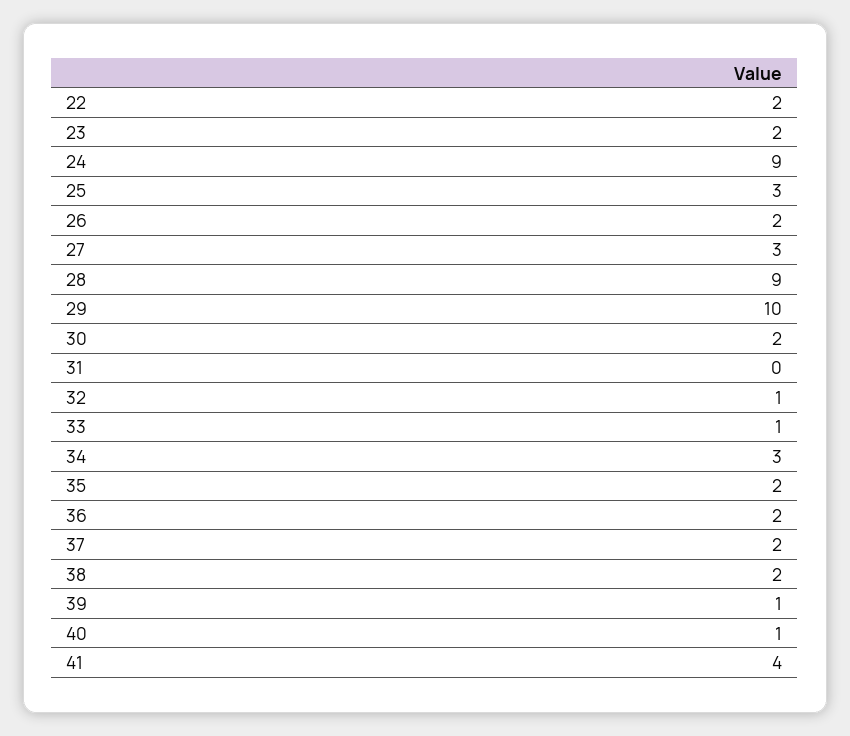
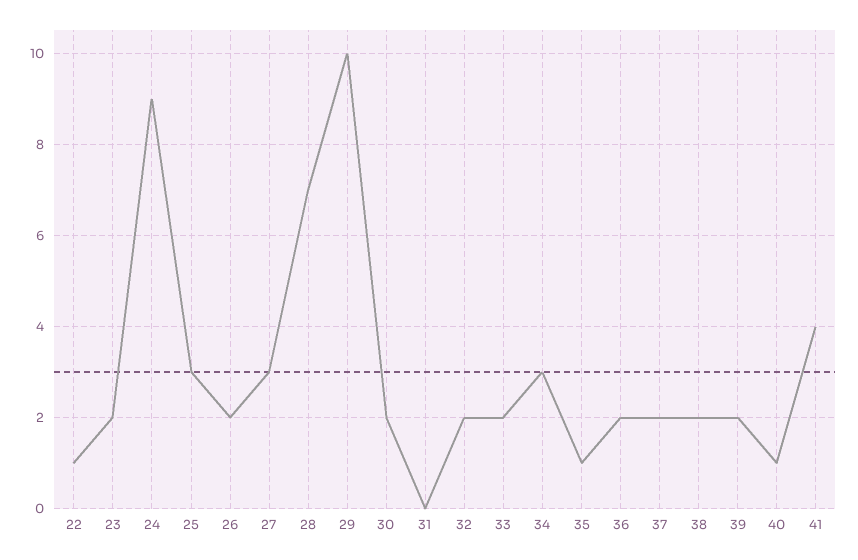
22: 2 -> 1
28: 9 -> 7
32: 1 -> 2
33: 1 -> 2
35: 2 -> 1
39: 1 -> 2

